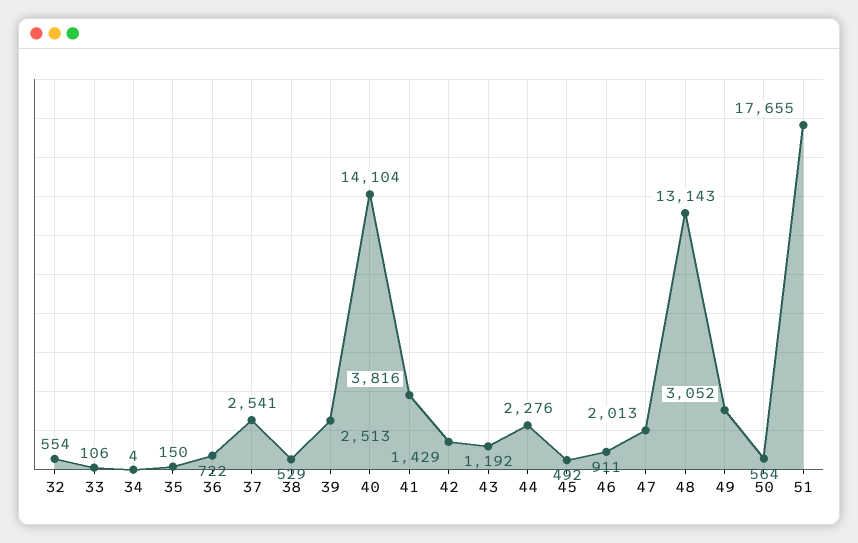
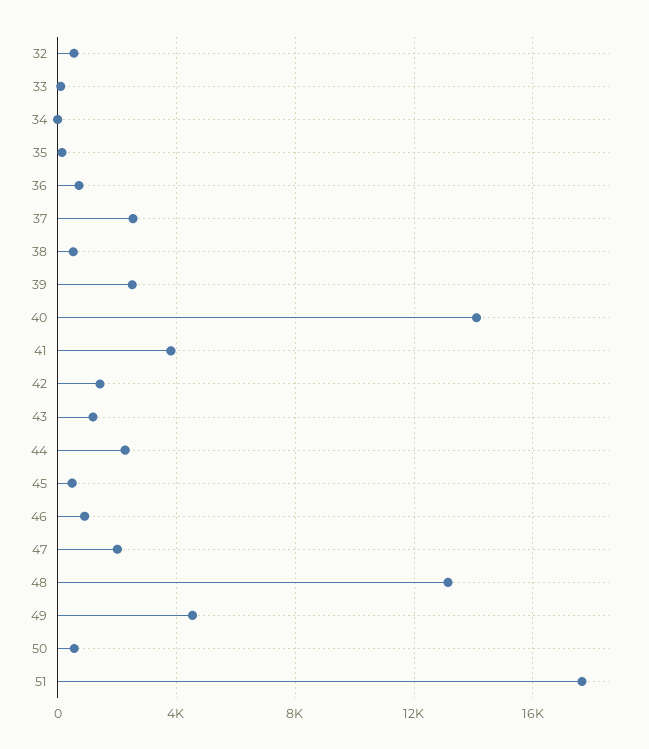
49: 3052 -> 4500

